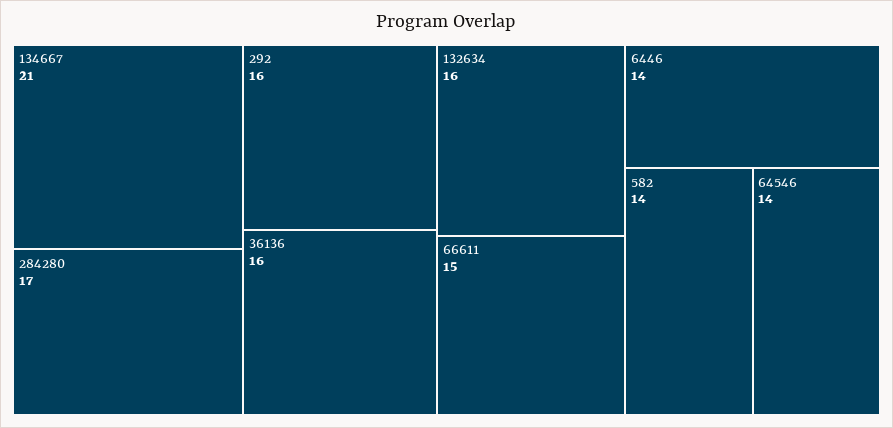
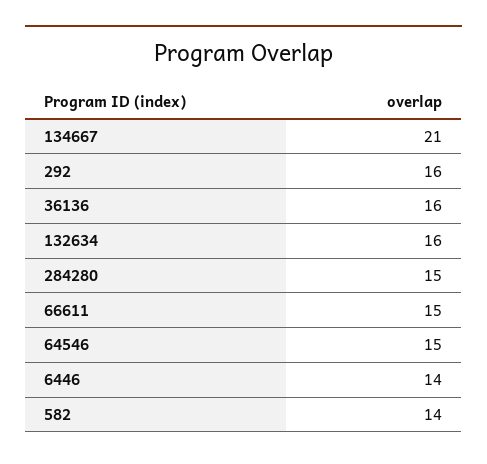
284280: 17 -> 15
64546: 14 -> 15

